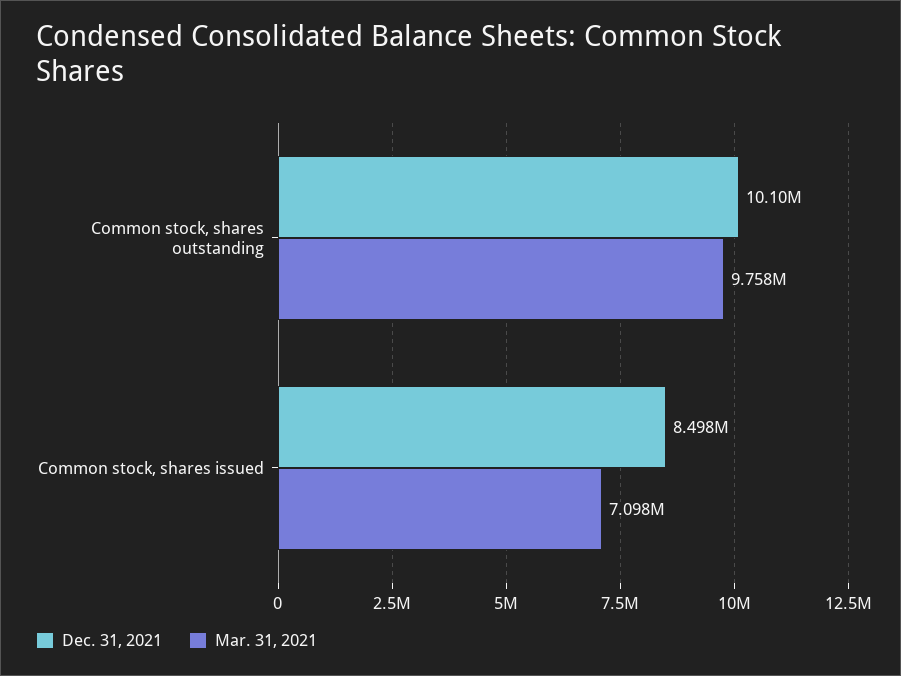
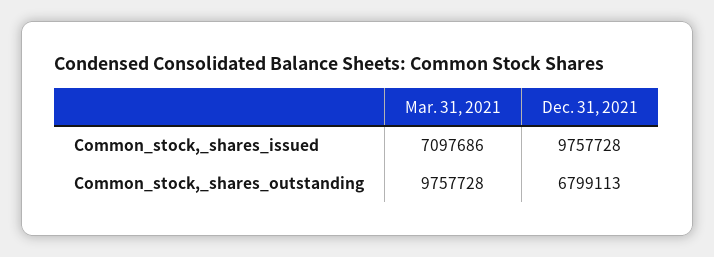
Dec. 31, 2021, Common stock, shares outstanding: 10100000 -> 6799113
Dec. 31, 2021, Common stock, shares issued: 8498000 -> 9757728

